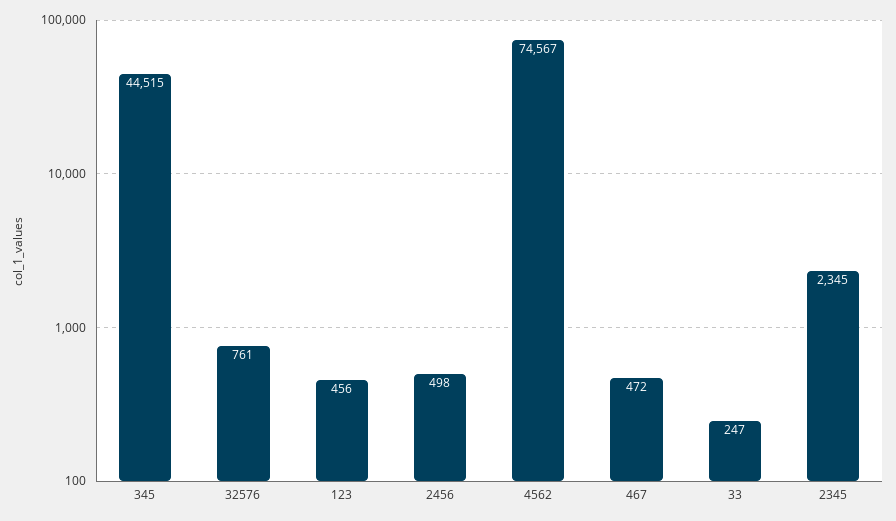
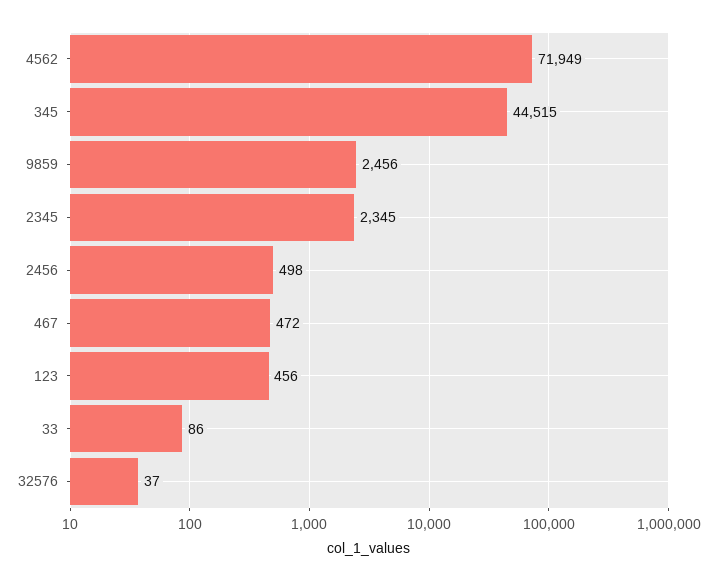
32576: 761 -> 37
4562: 74567 -> 71949
33: 247 -> 86
9859: none -> 2456

